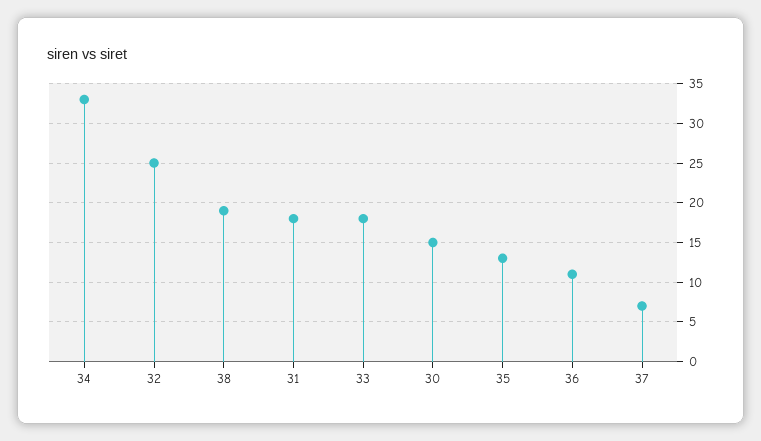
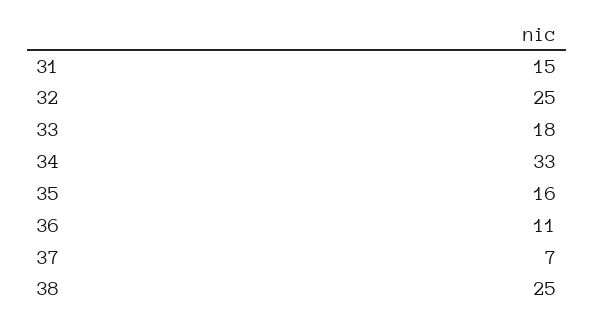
38: 19 -> 25
31: 18 -> 15
30: 15 -> none
35: 13 -> 16

